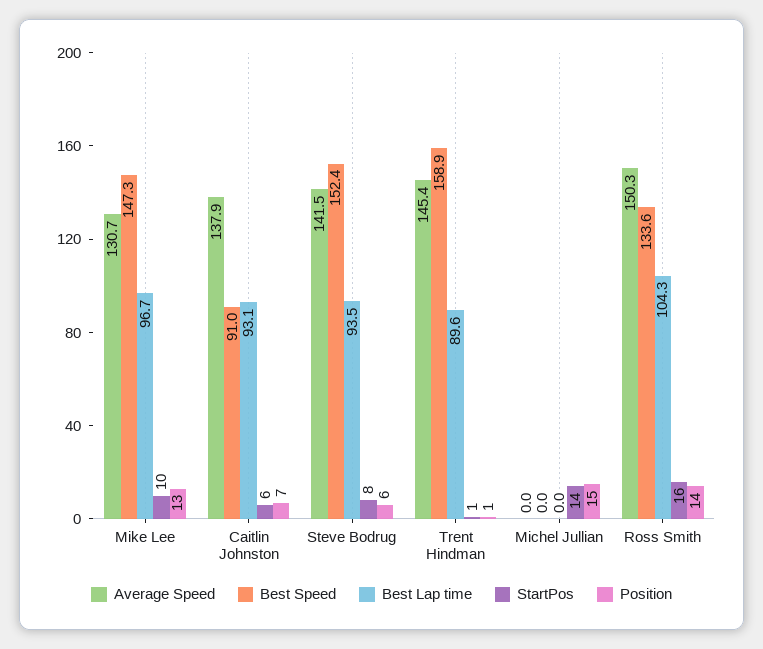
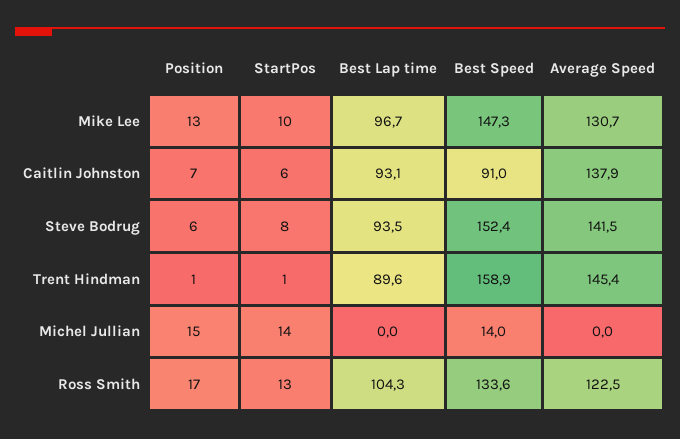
Best Speed, Michel Jullian: 0 -> 14
Average Speed, Ross Smith: 150.3 -> 122.5
StartPos, Ross Smith: 16 -> 13
Position, Ross Smith: 14 -> 17

